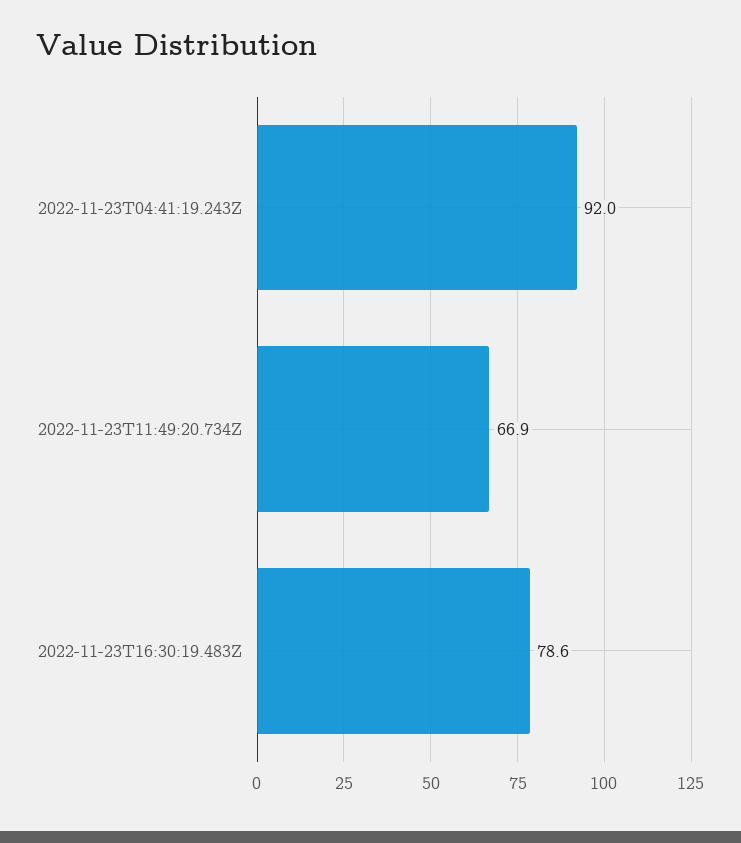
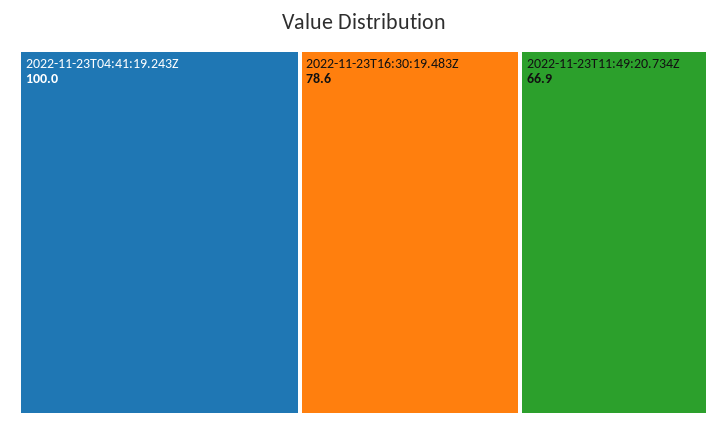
2022-11-23T04:41:19.243Z: 92 -> 100

